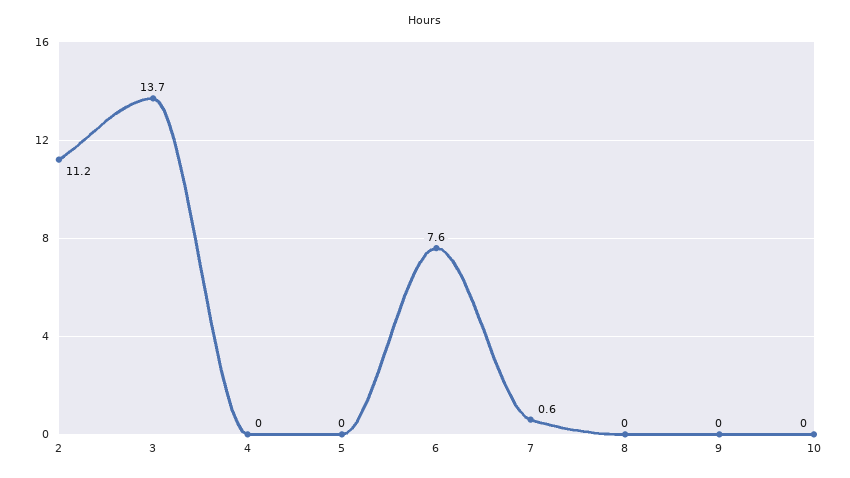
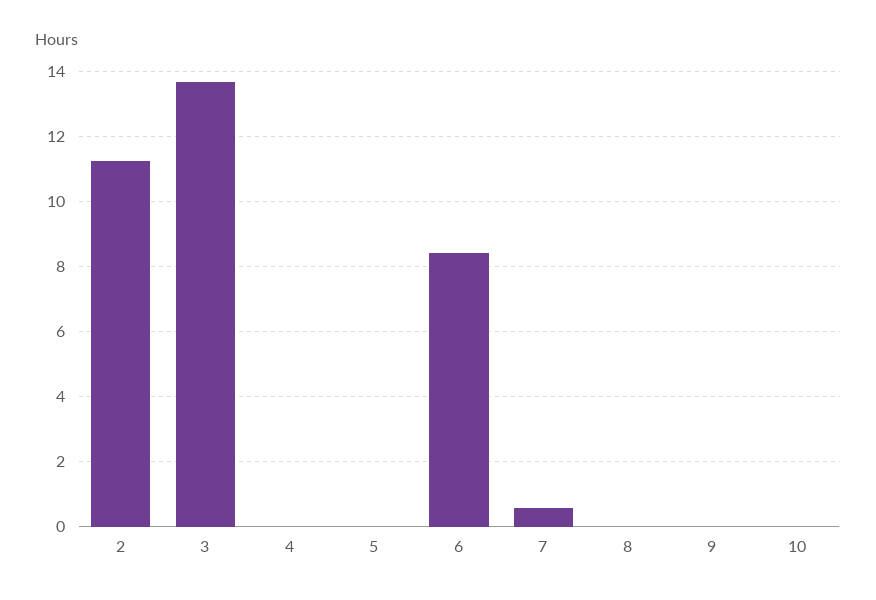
6: 7.6 -> 8.4

